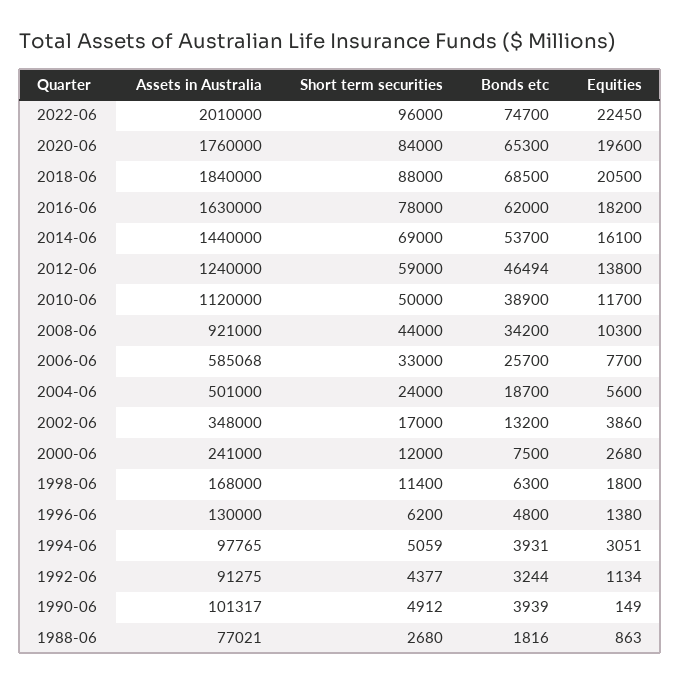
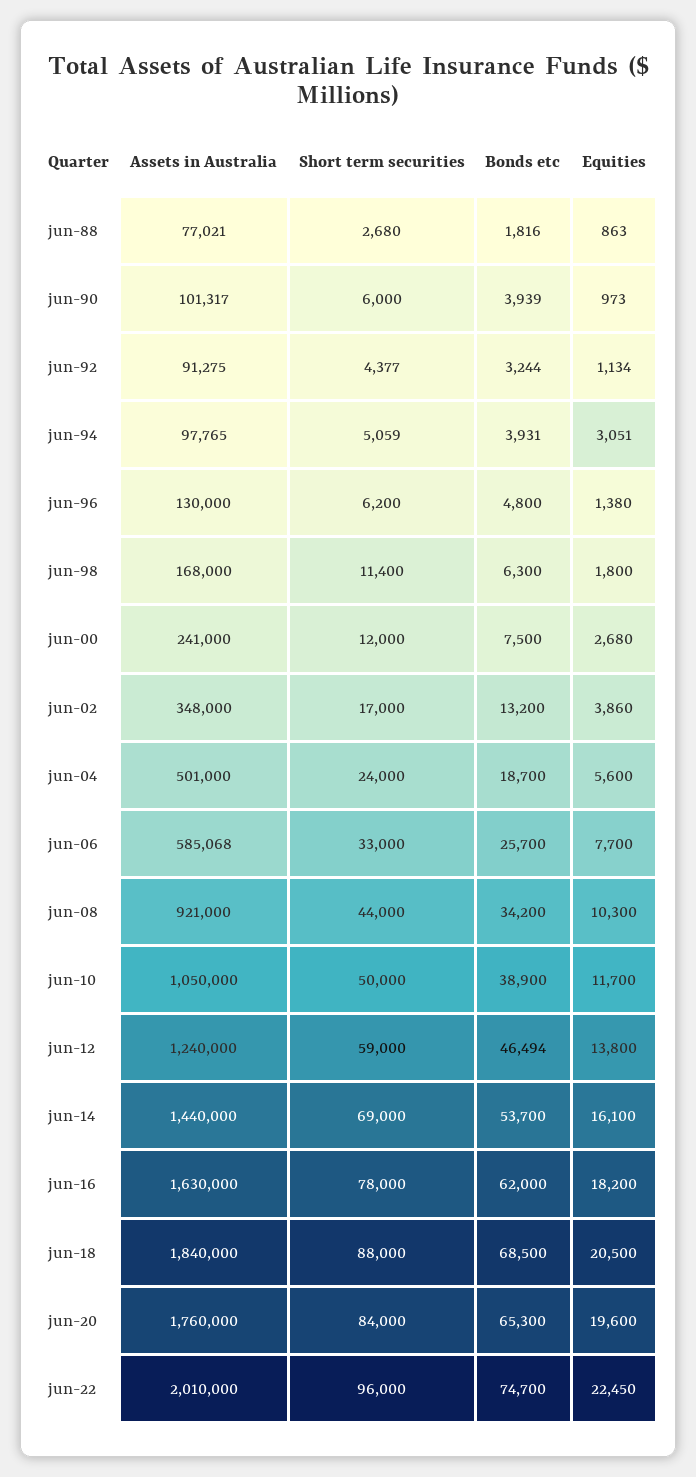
Assets in Australia, 2010-06: 1120000 -> 1050000
Short term securities, 1990-06: 4912 -> 6000
Equities, 1990-06: 149 -> 973

